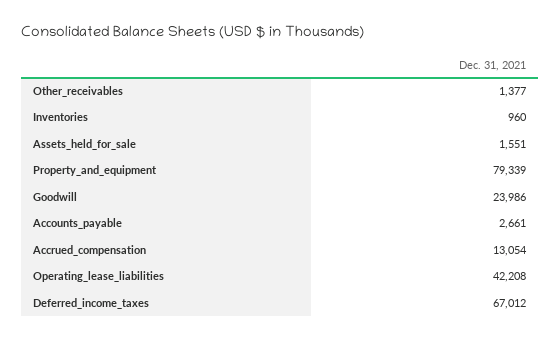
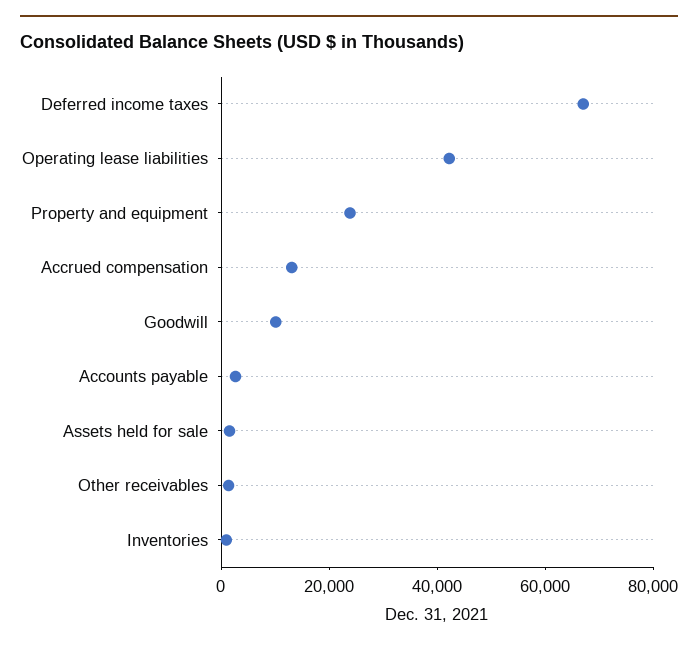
Property_and_equipment: 79339 -> 25000
Goodwill: 23986 -> 10000

